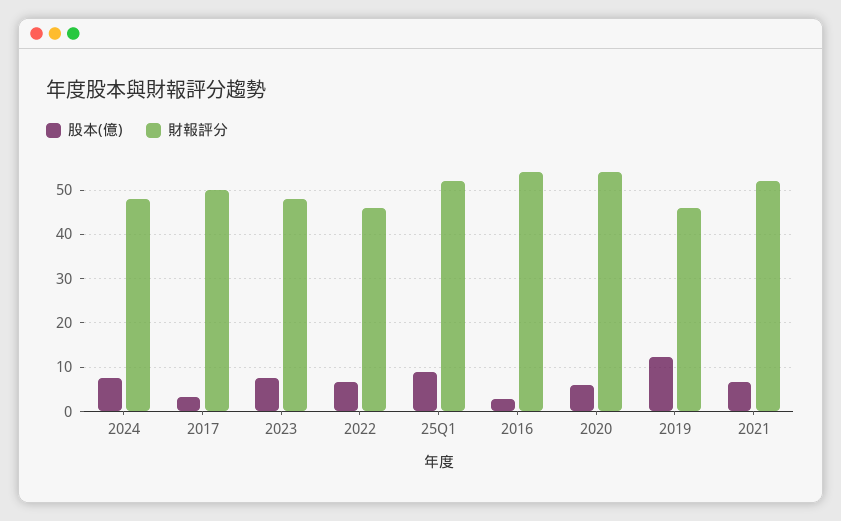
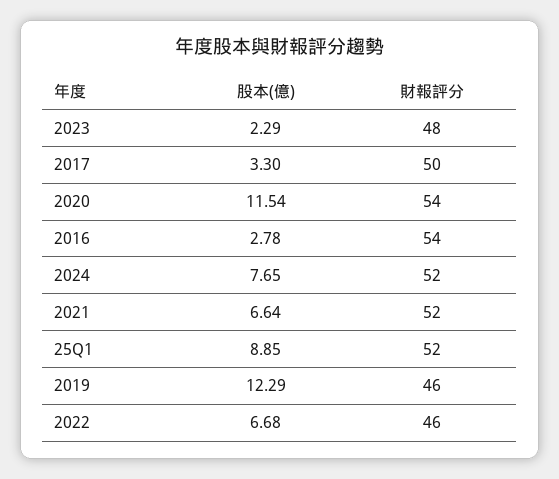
財報評分, 2024: 48 -> 52
股本(億), 2023: 8 -> 2.29
股本(億), 2020: 6 -> 11.54

